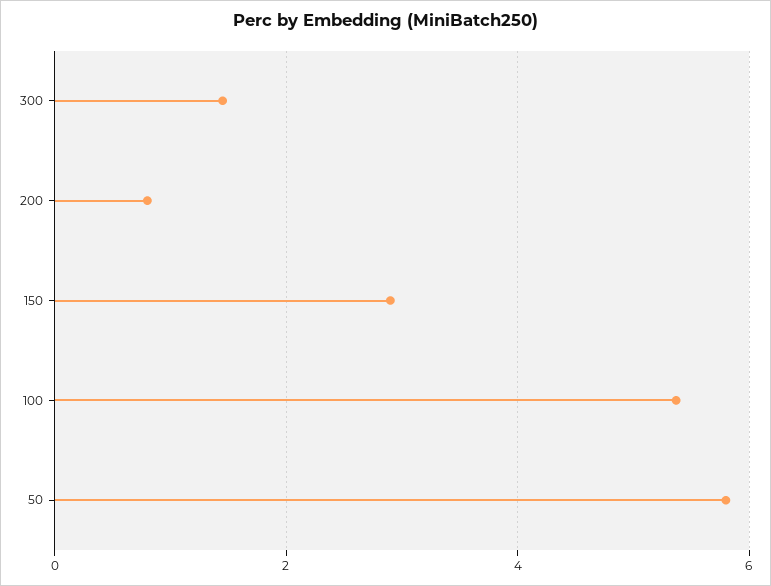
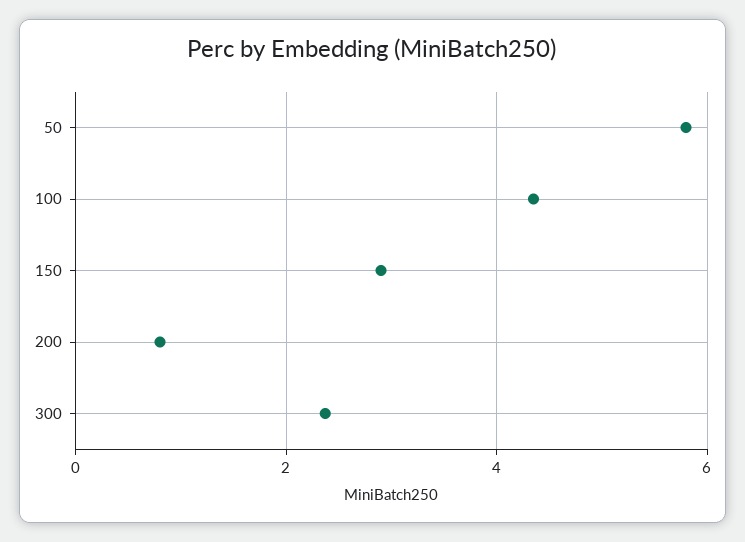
300: 1.4 -> 2.4
100: 5.4 -> 4.4

